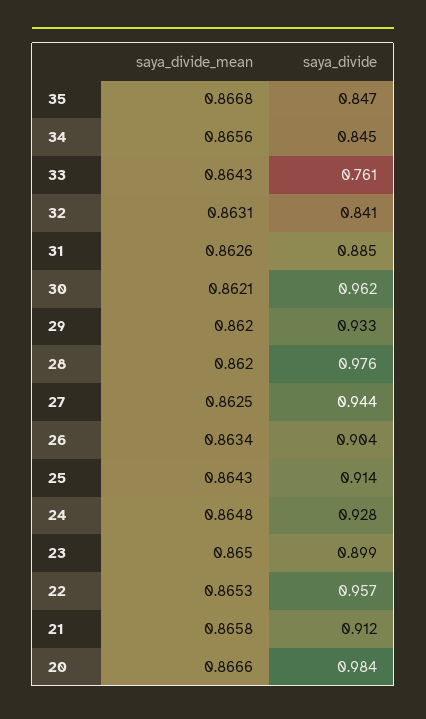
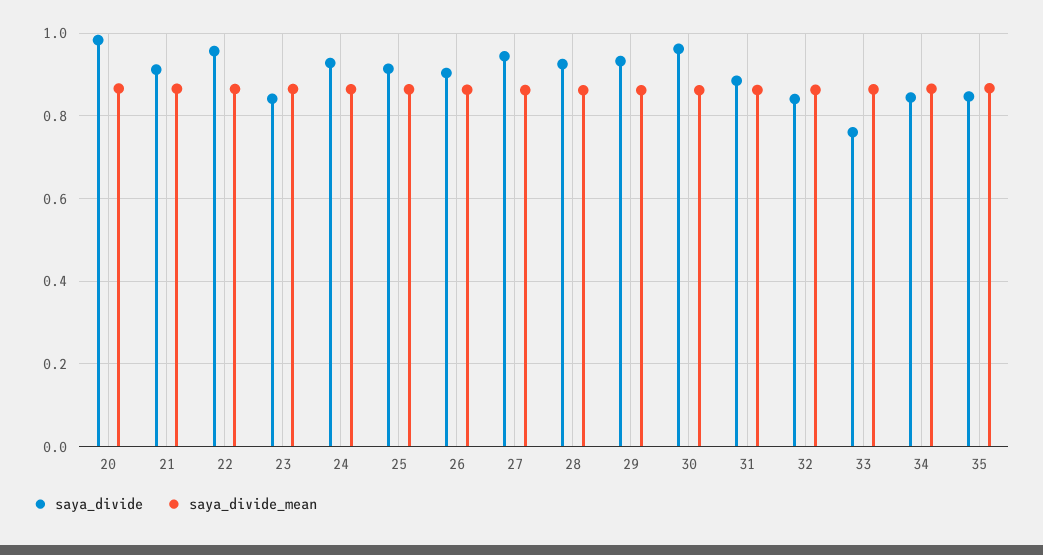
saya_divide, 28: 0.976 -> 0.92
saya_divide, 23: 0.899 -> 0.84

